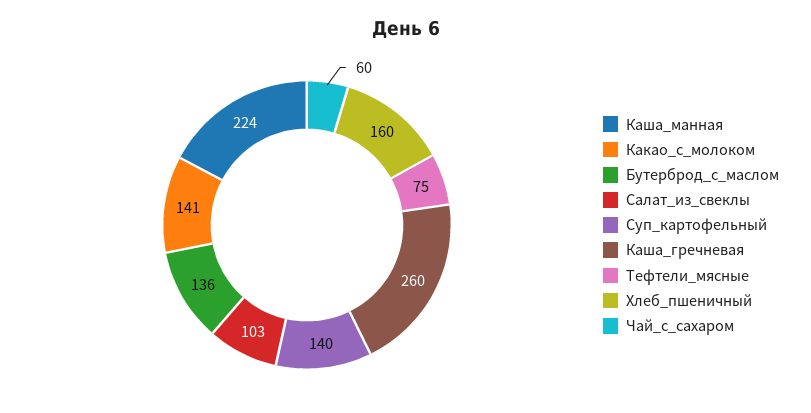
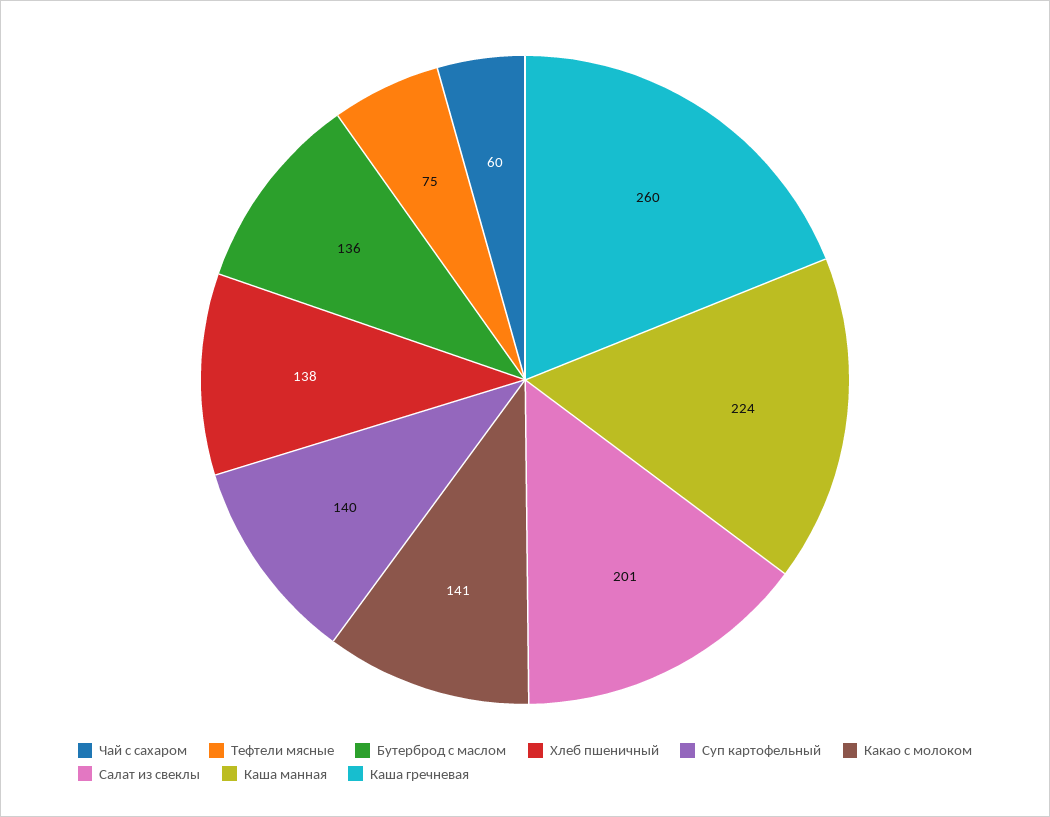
Салат_из_свеклы: 103 -> 201
Хлеб_пшеничный: 160 -> 138

